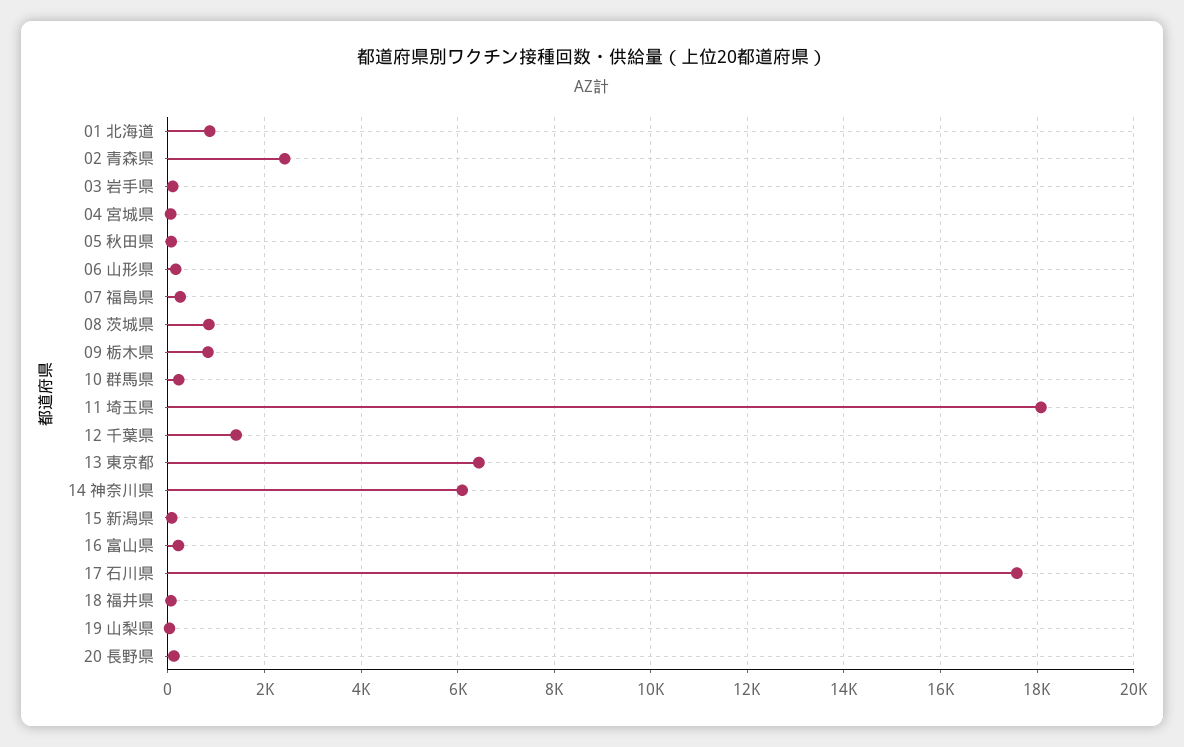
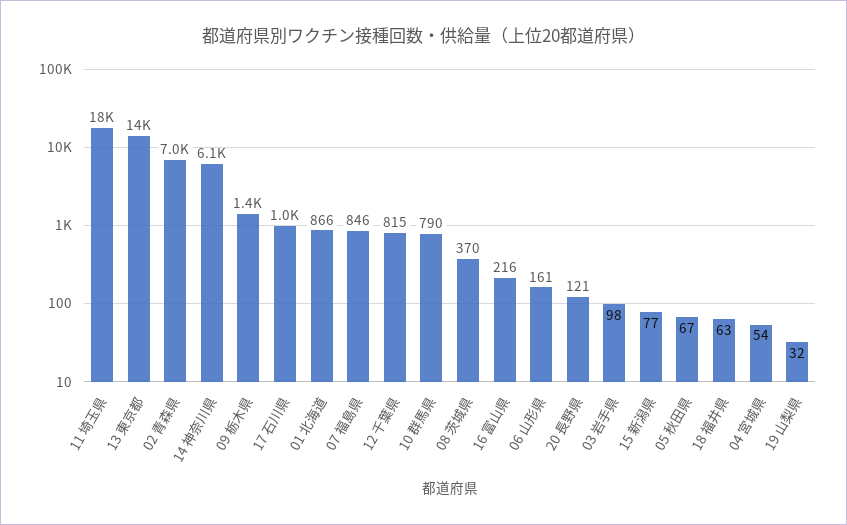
02 青森県: 2400 -> 7000
07 福島県: 200 -> 846
08 茨城県: 800 -> 370
09 栃木県: 800 -> 1400
10 群馬県: 200 -> 790
12 千葉県: 1400 -> 815
13 東京都: 6400 -> 14000
17 石川県: 17600 -> 1000

